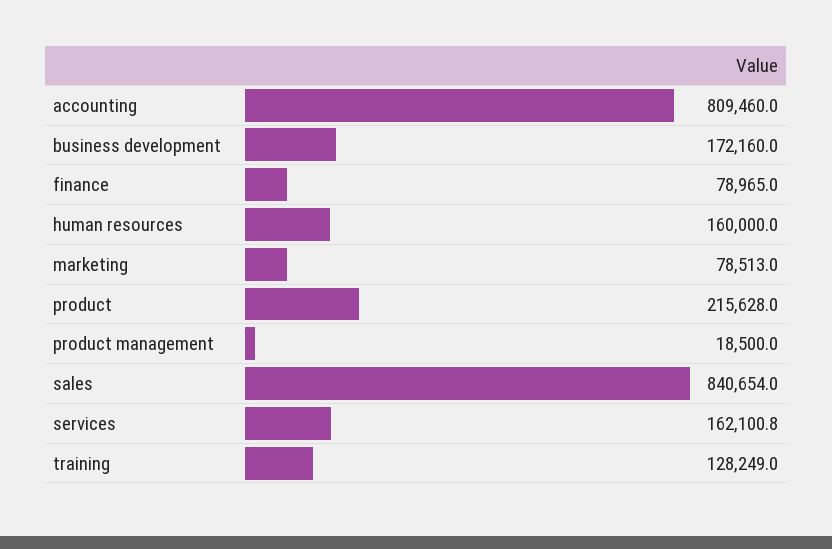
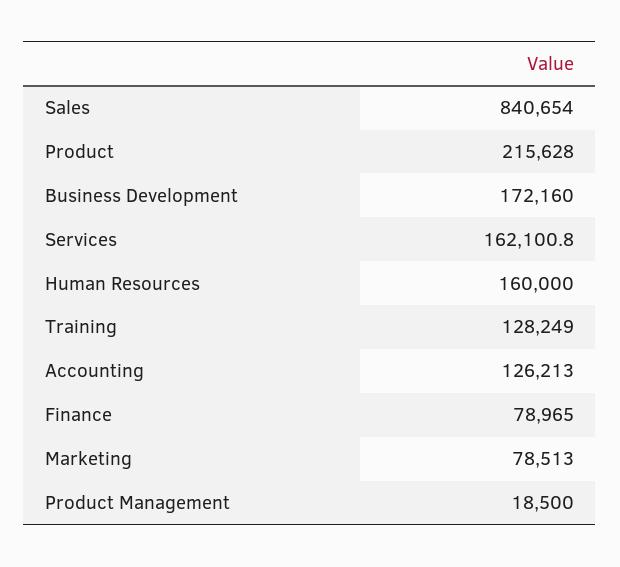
accounting: 809460 -> 126213

